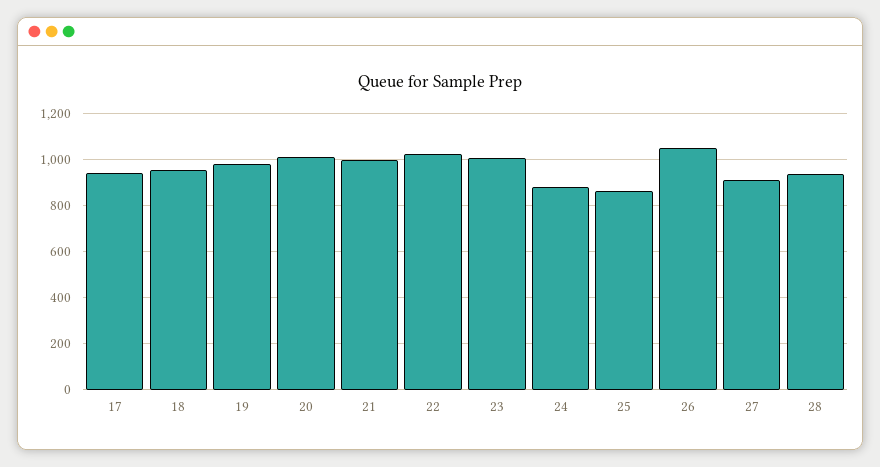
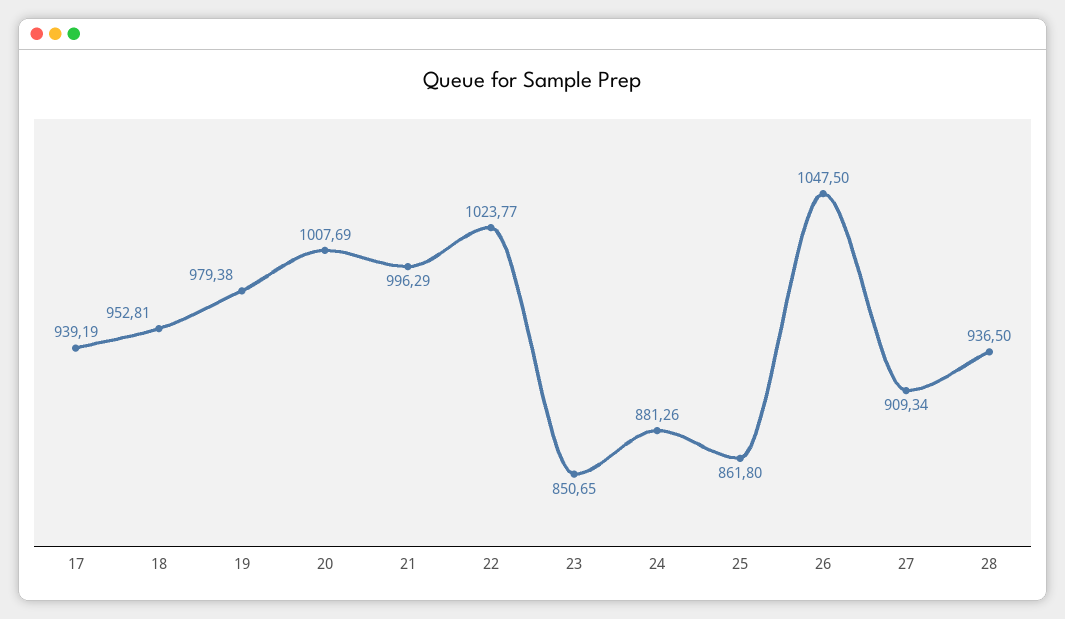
23: 1000 -> 850.65

